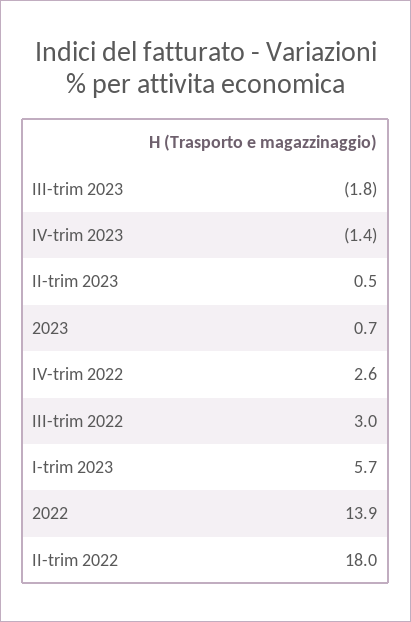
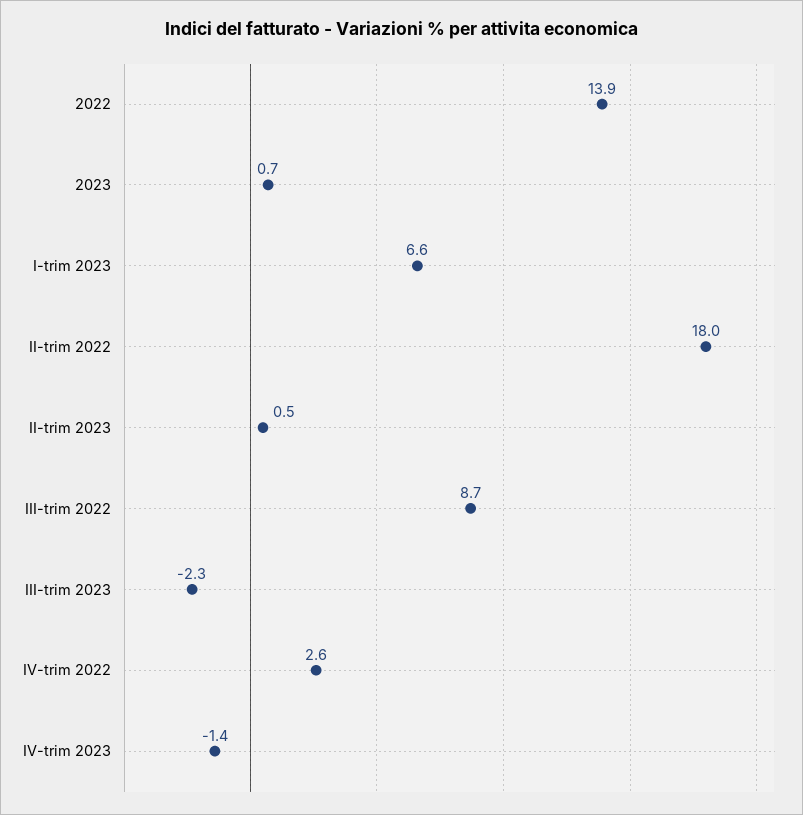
III-trim 2023: -1.8 -> -2.3
III-trim 2022: 3 -> 8.7
I-trim 2023: 5.7 -> 6.6

